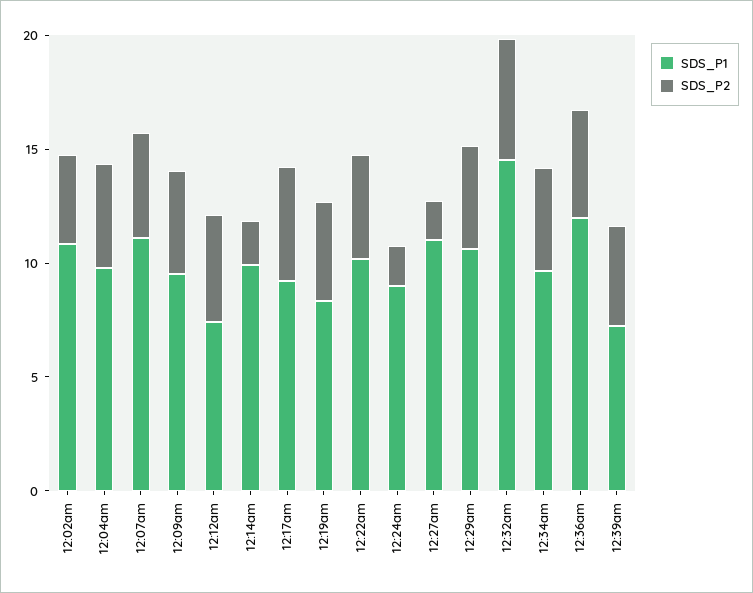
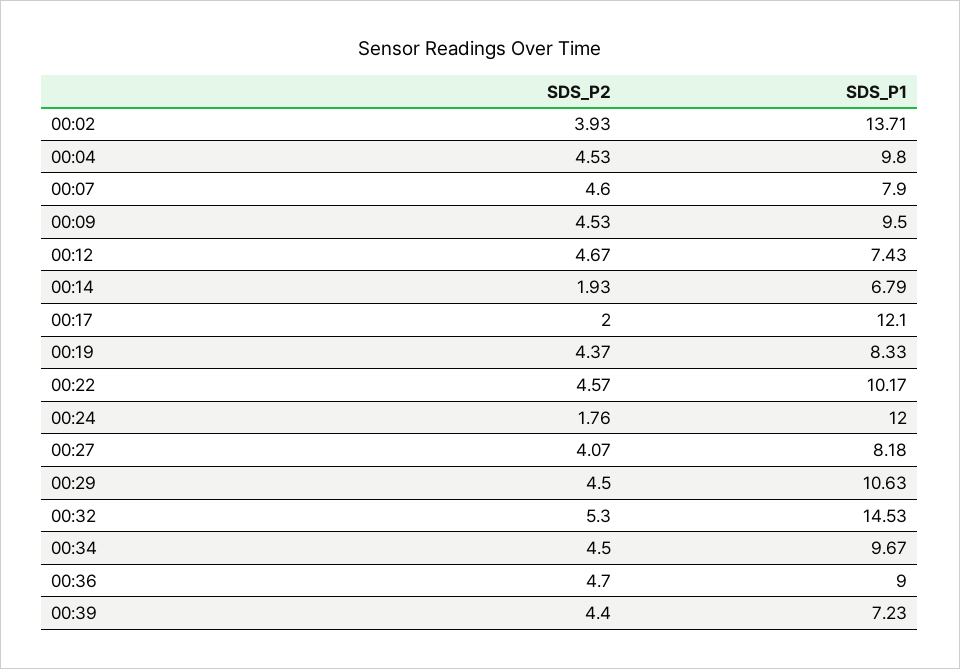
SDS_P1, 12:02am: 11 -> 13.71
SDS_P1, 12:07am: 11 -> 7.9
SDS_P1, 12:14am: 10 -> 6.79
SDS_P1, 12:17am: 9 -> 12.1
SDS_P2, 12:17am: 5 -> 2
SDS_P1, 12:24am: 9 -> 12
SDS_P1, 12:27am: 11 -> 8.18
SDS_P2, 12:27am: 2 -> 4.07
SDS_P1, 12:36am: 12 -> 9

